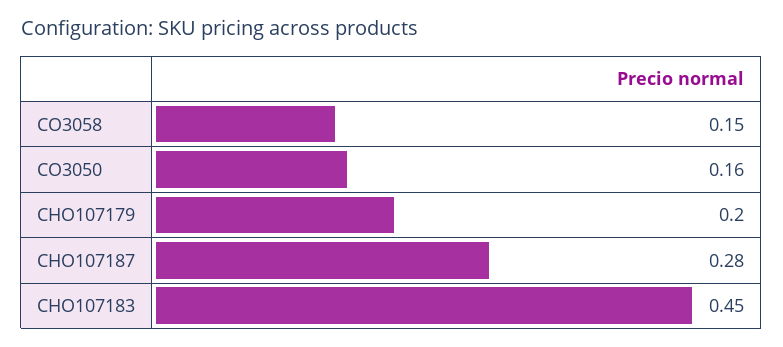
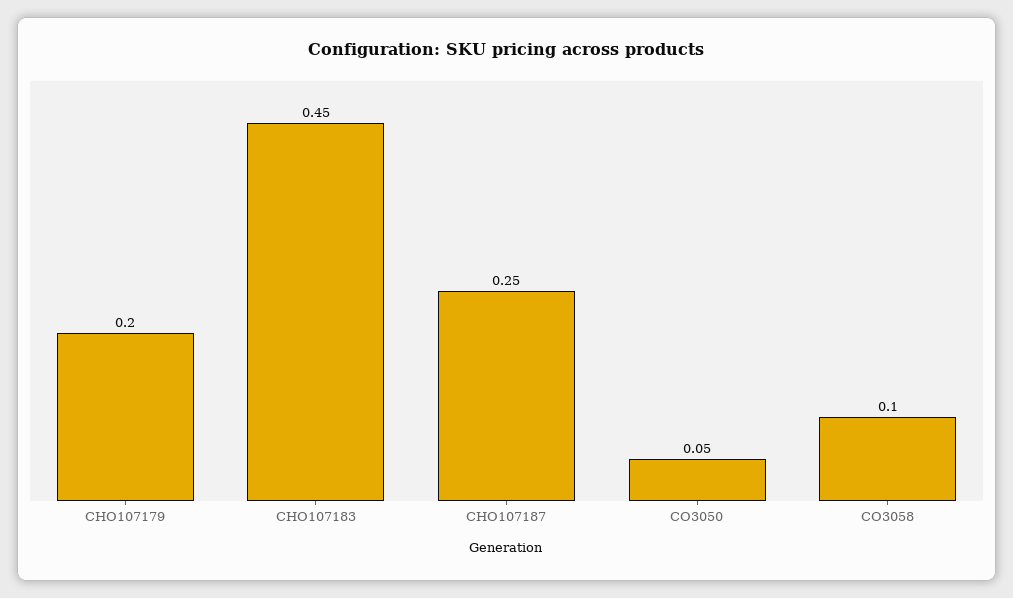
CO3058: 0.15 -> 0.1
CO3050: 0.16 -> 0.05
CHO107187: 0.28 -> 0.25

